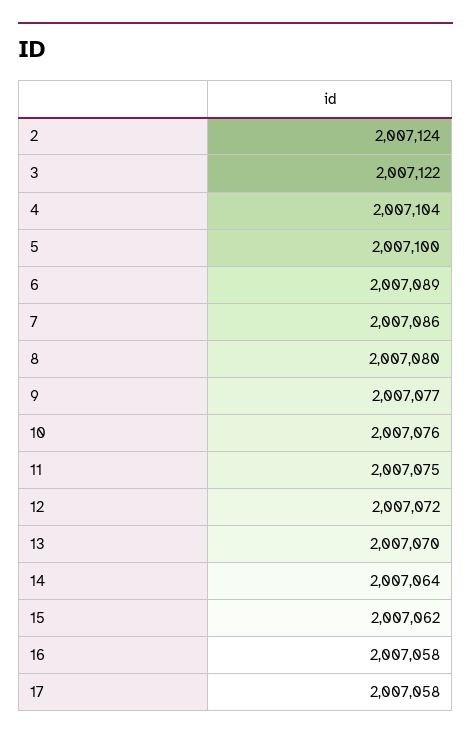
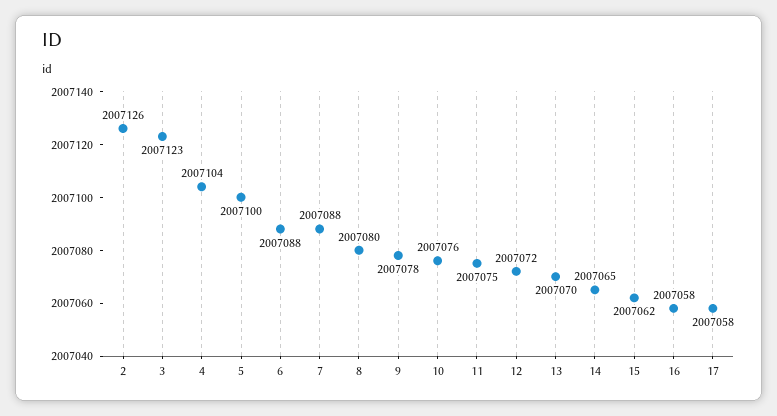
2: 2007124 -> 2007126
3: 2007122 -> 2007123
6: 2007089 -> 2007088
7: 2007086 -> 2007088
9: 2007077 -> 2007078
14: 2007064 -> 2007065

